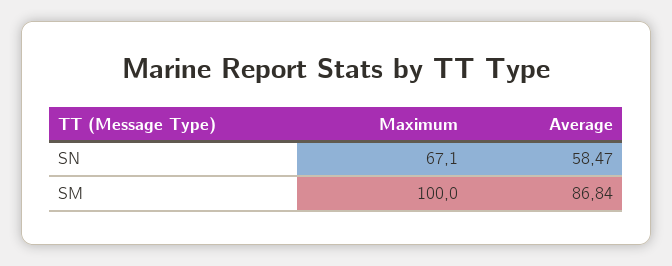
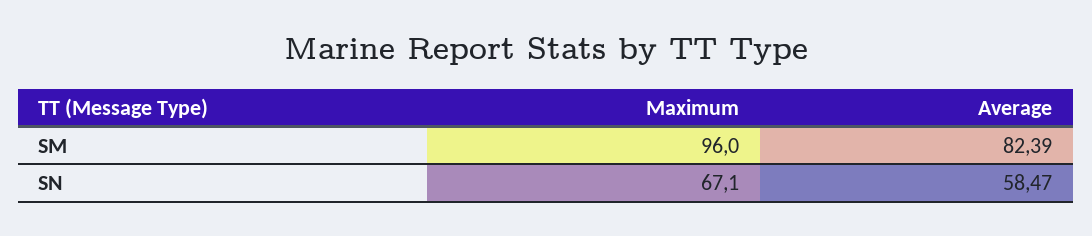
Maximum, SM: 100 -> 96
Average, SM: 86.84 -> 82.39

